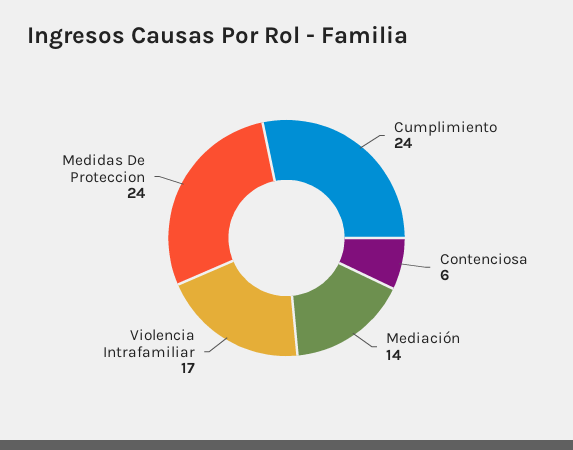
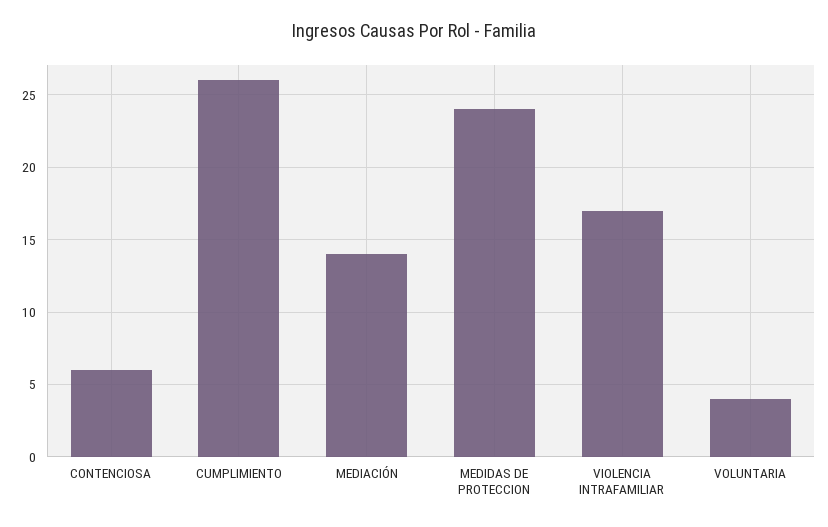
Cumplimiento: 24 -> 26
VOLUNTARIA: none -> 4

